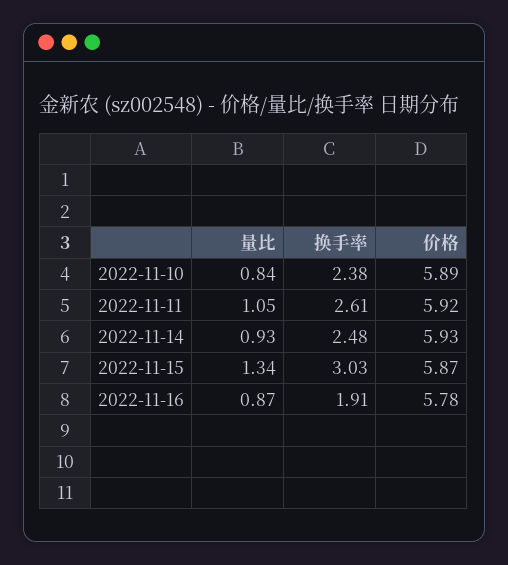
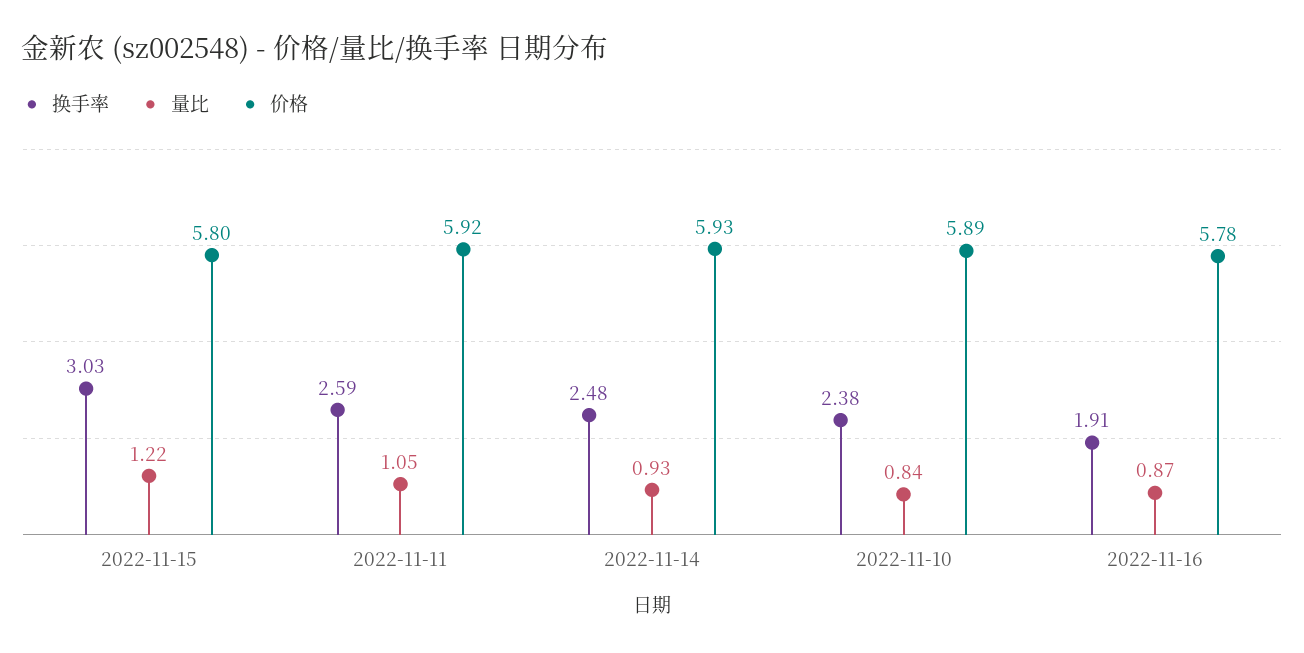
换手率, 2022-11-11: 2.61 -> 2.59
量比, 2022-11-15: 1.34 -> 1.22
价格, 2022-11-15: 5.87 -> 5.8

